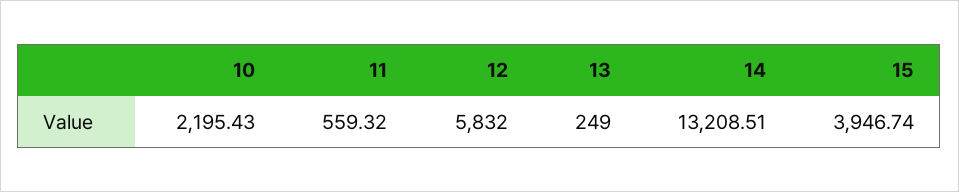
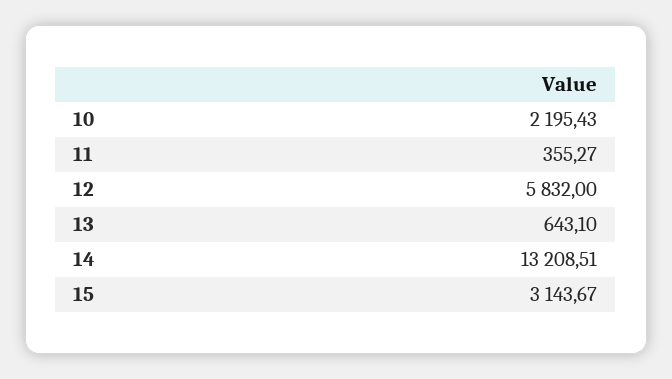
11: 559.32 -> 355.27
13: 249 -> 643.1
15: 3946.74 -> 3143.67

